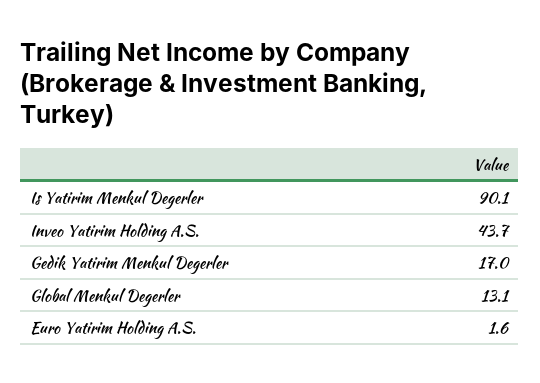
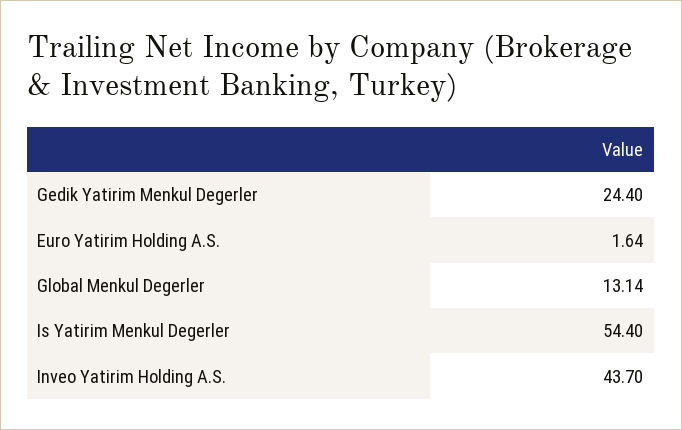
Is Yatirim Menkul Degerler: 90.1 -> 54.4
Gedik Yatirim Menkul Degerler: 17 -> 24.4

